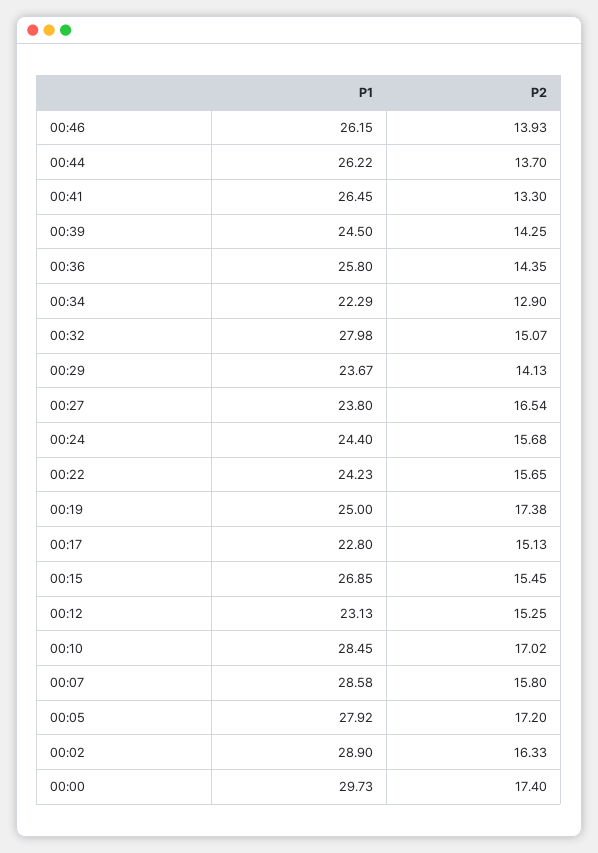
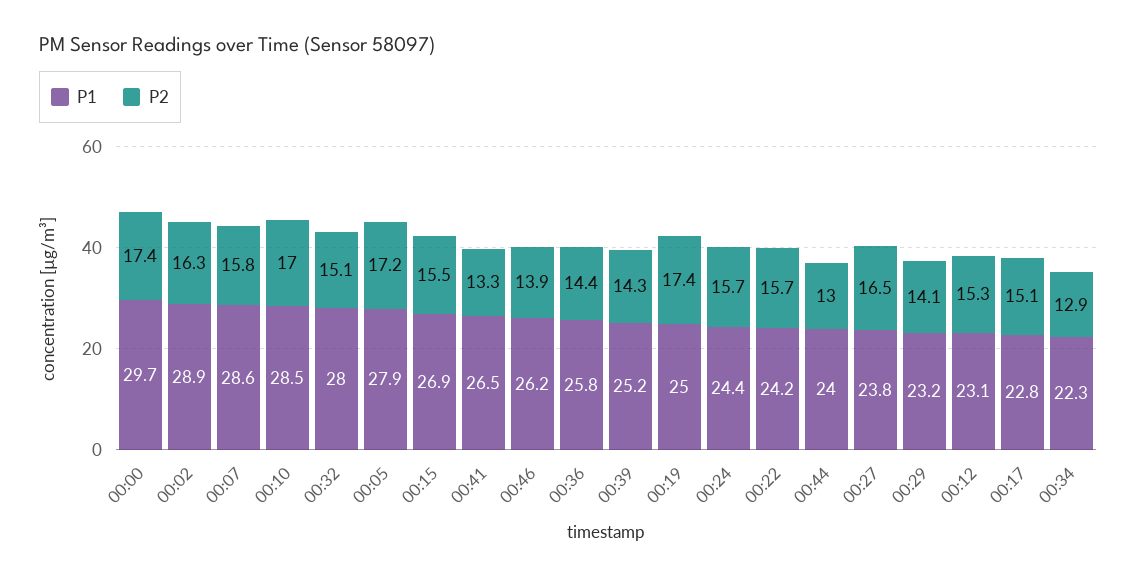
P1, 00:44: 26.22 -> 24
P2, 00:44: 13.7 -> 13
P1, 00:39: 24.5 -> 25.2
P1, 00:29: 23.67 -> 23.2

